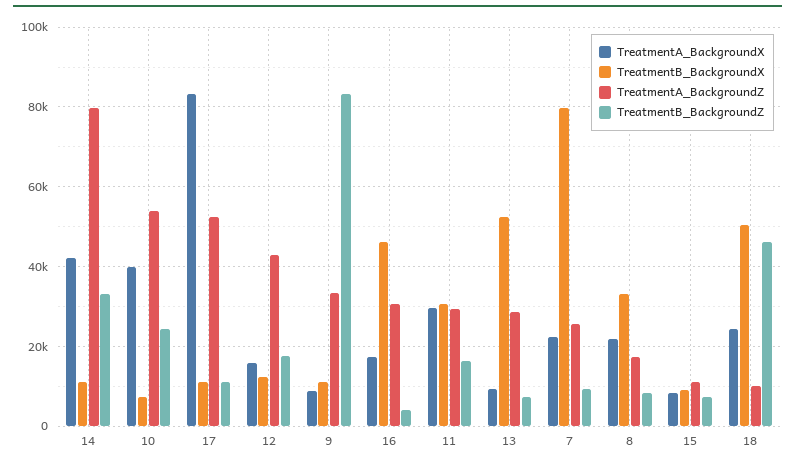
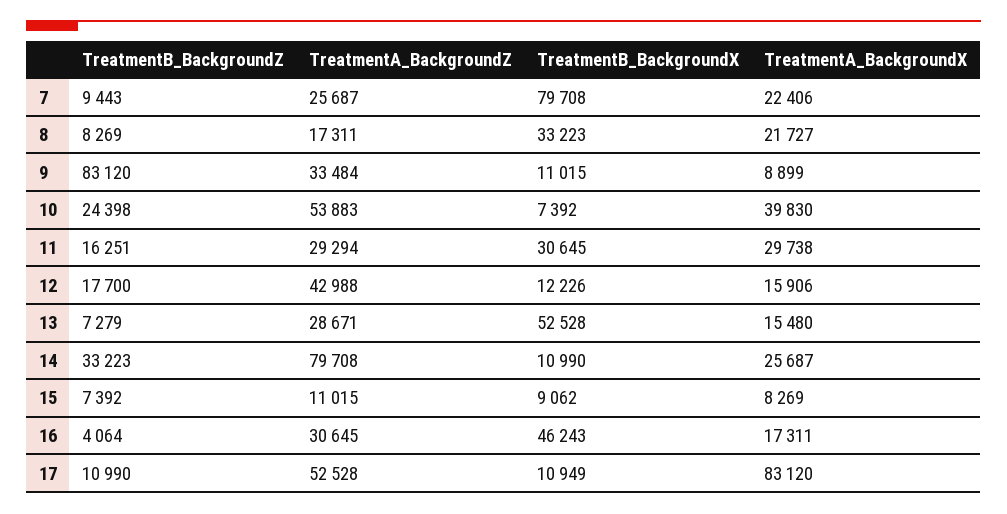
TreatmentA_BackgroundX, 14: 42000 -> 25687
TreatmentA_BackgroundX, 13: 10000 -> 15480
TreatmentA_BackgroundX, 18: 24000 -> none
TreatmentB_BackgroundX, 18: 50000 -> none
TreatmentA_BackgroundZ, 18: 10000 -> none
TreatmentB_BackgroundZ, 18: 46000 -> none

